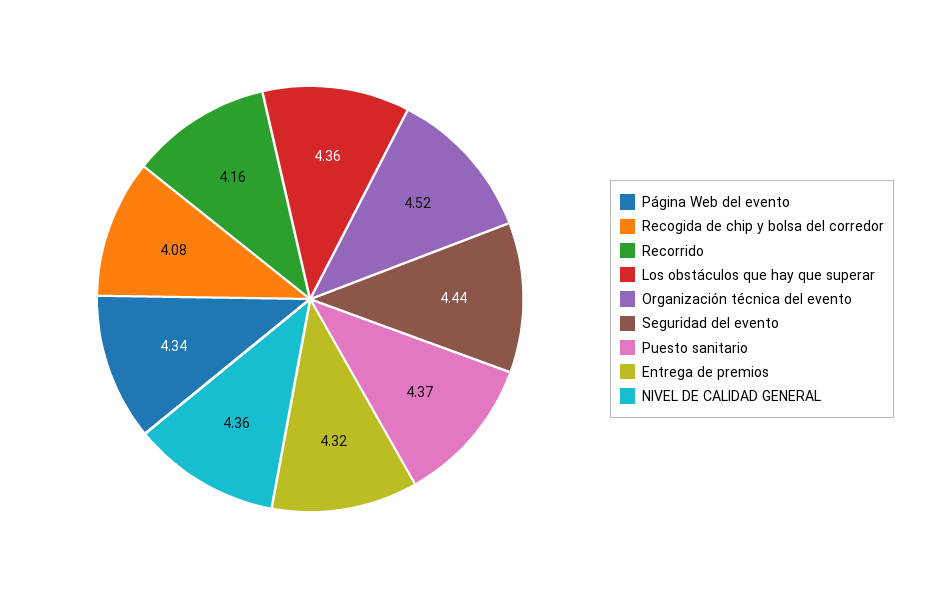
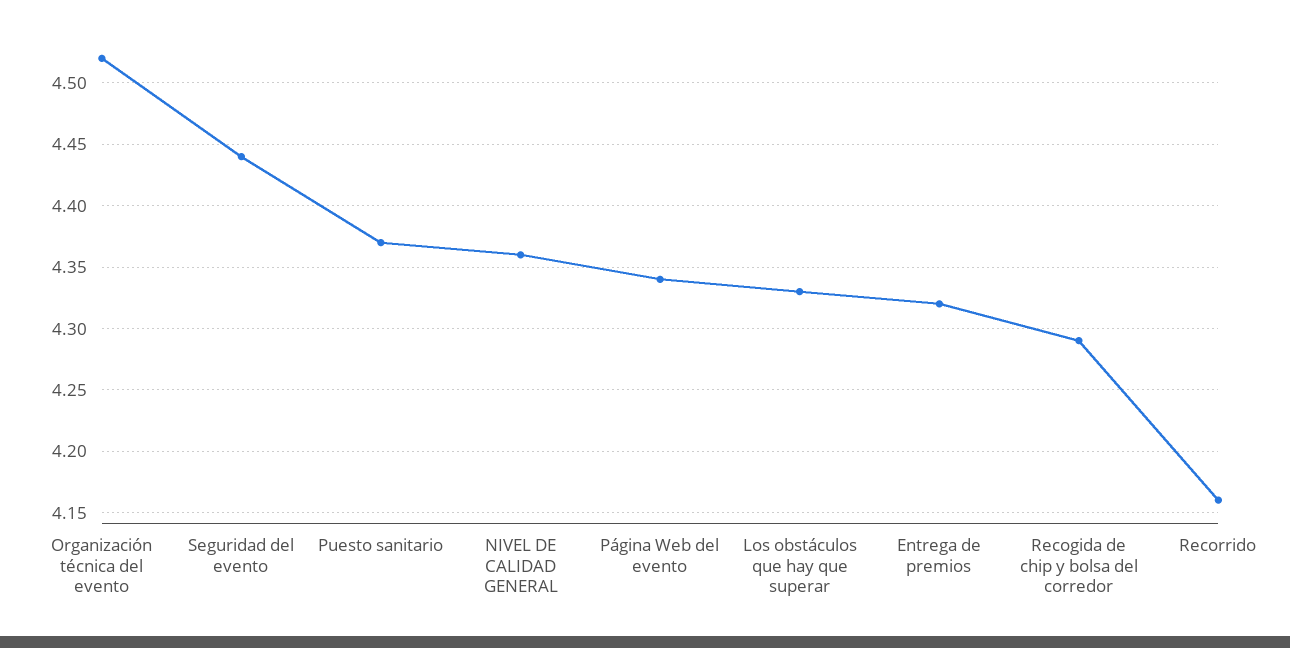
Recogida de chip y bolsa del corredor: 4.08 -> 4.29
Los obstáculos que hay que superar: 4.36 -> 4.33

